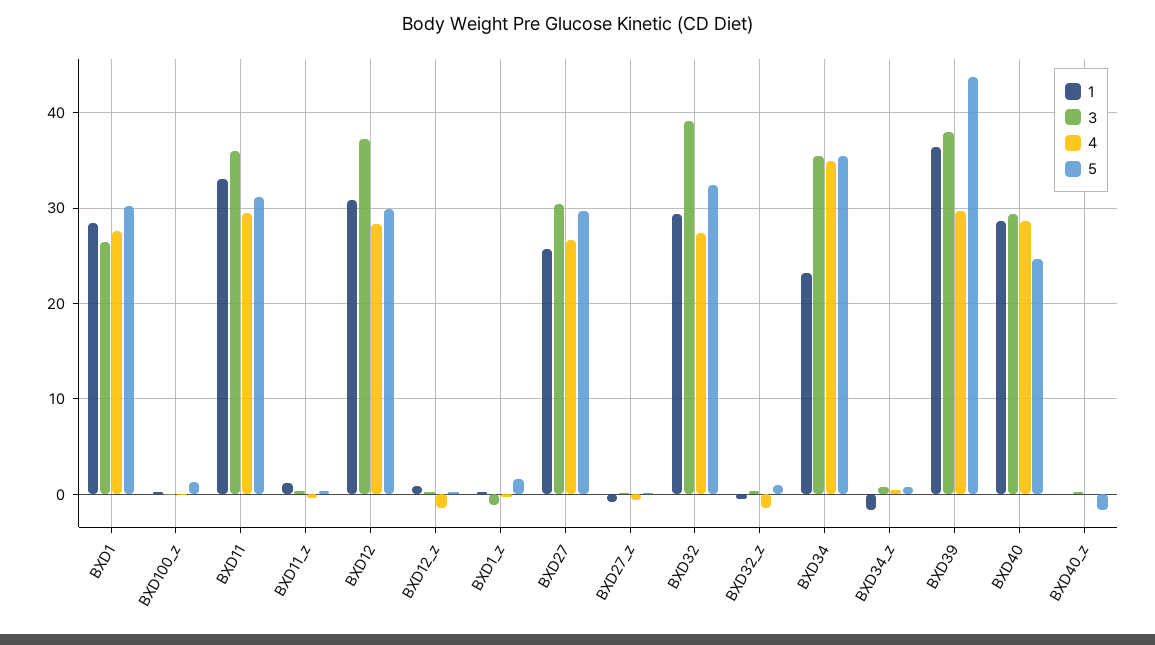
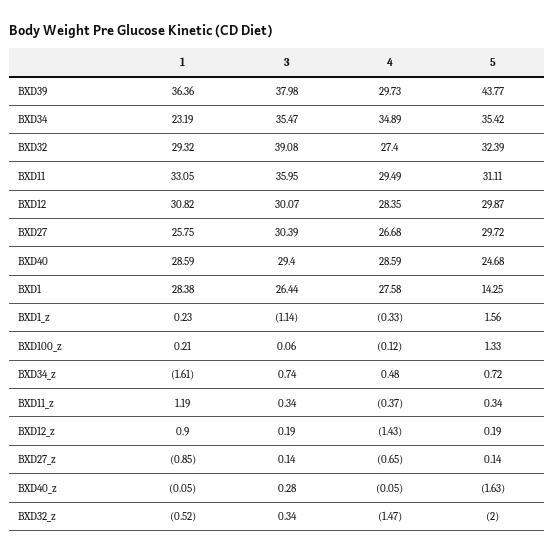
5, BXD1: 30 -> 14.25
3, BXD12: 37 -> 30.07
5, BXD32_z: 1 -> -2

